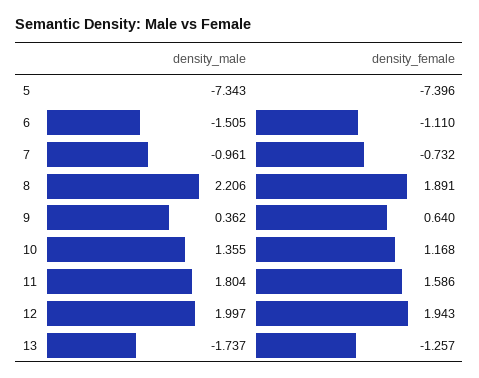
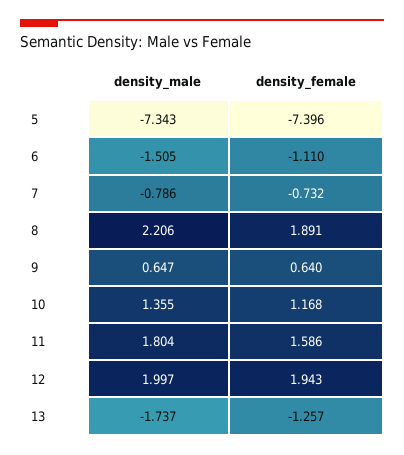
density_male, 7: -0.961 -> -0.786
density_male, 9: 0.362 -> 0.647

